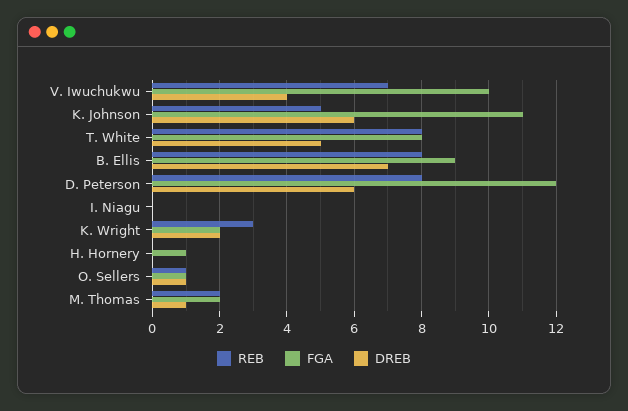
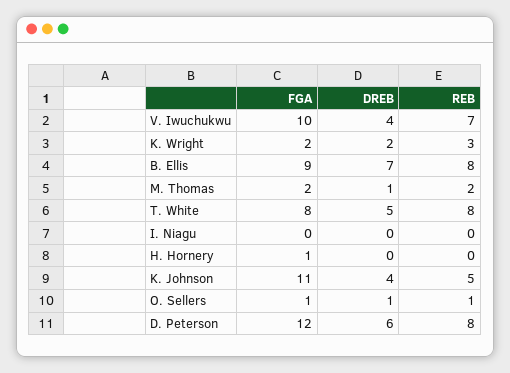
DREB, K. Johnson: 6 -> 4

